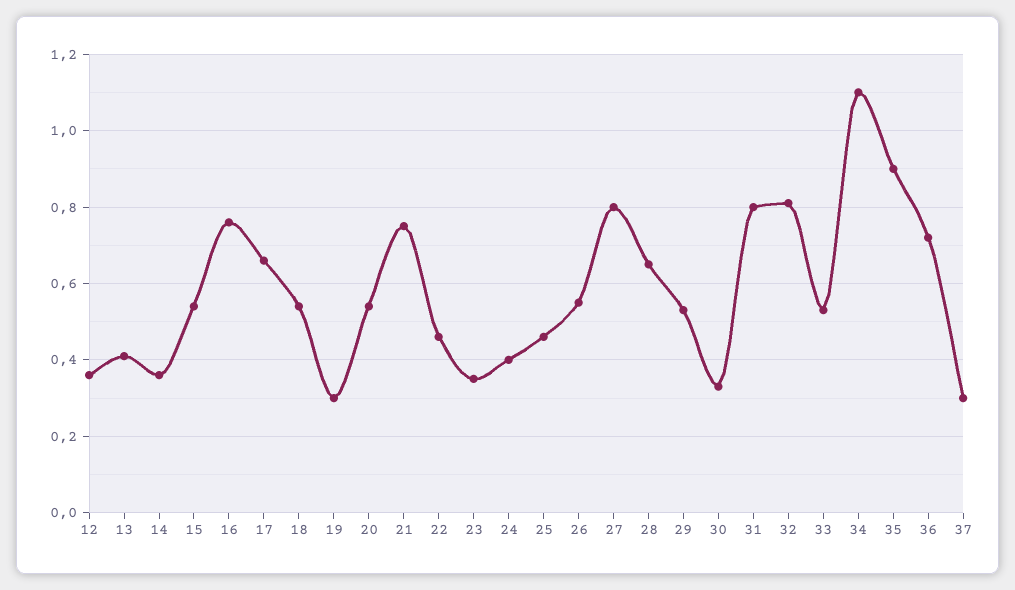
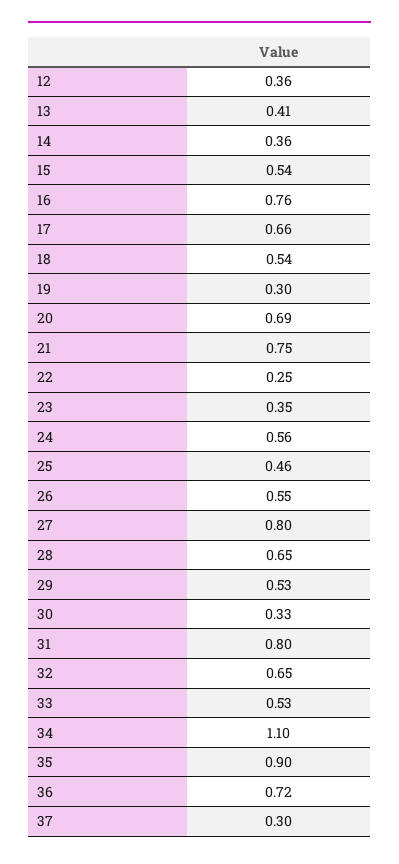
20: 0.55 -> 0.69
22: 0.45 -> 0.25
24: 0.4 -> 0.56
32: 0.8 -> 0.65

